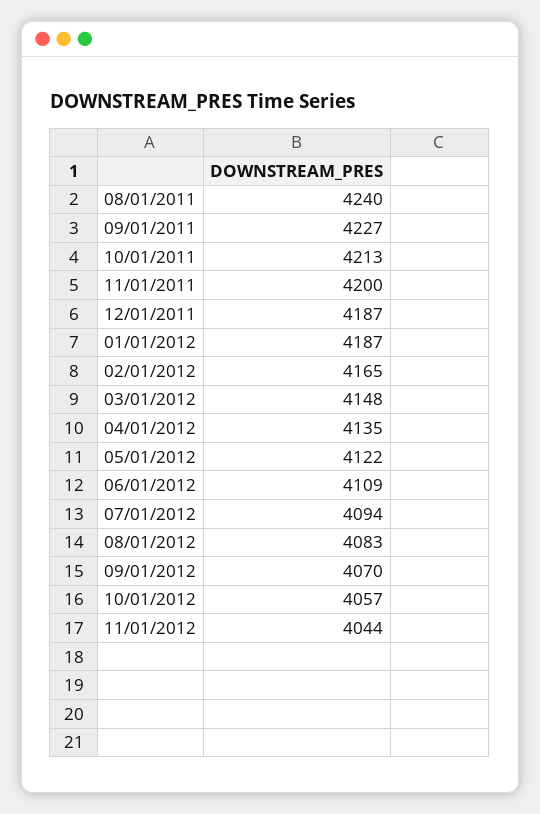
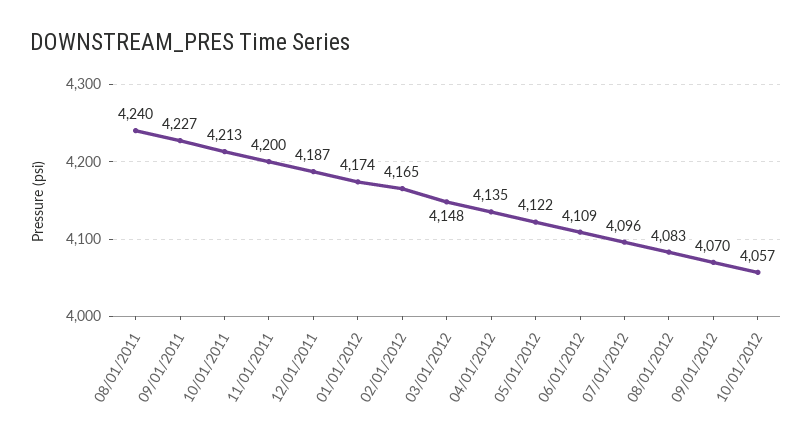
01/01/2012: 4187 -> 4174
07/01/2012: 4094 -> 4096
11/01/2012: 4044 -> none

